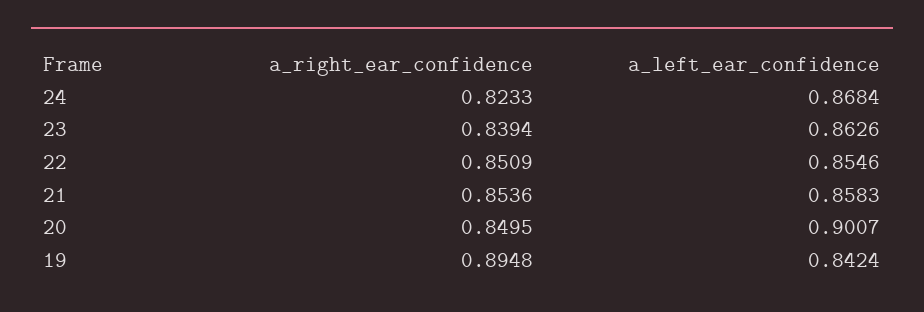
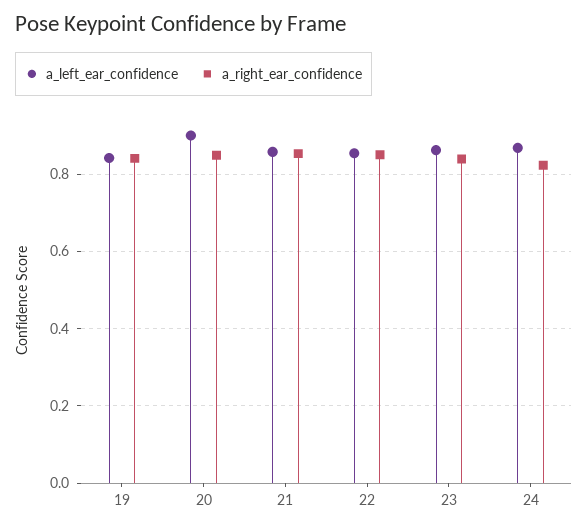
a_right_ear_confidence, 19: 0.8948 -> 0.84

